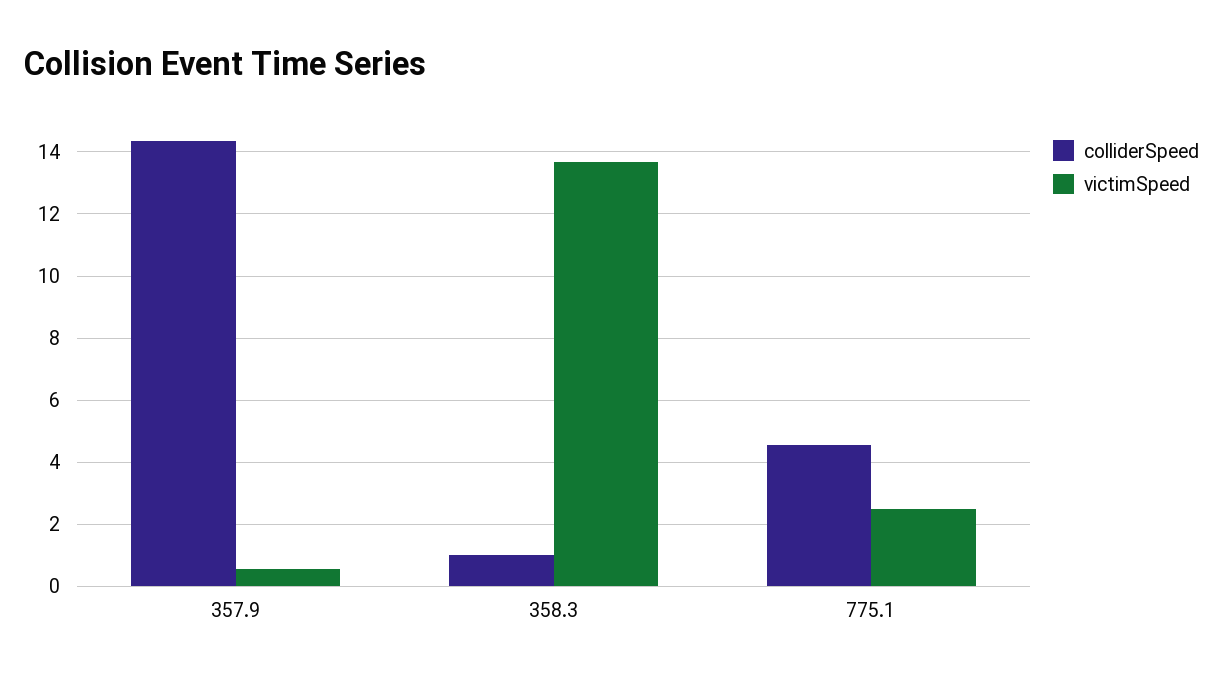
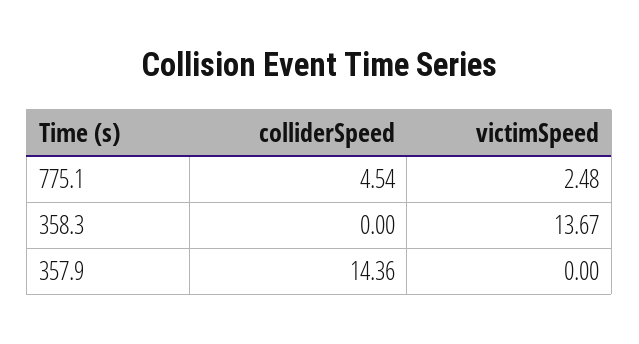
victimSpeed, 357.9: 0.6 -> 0
colliderSpeed, 358.3: 1 -> 0

